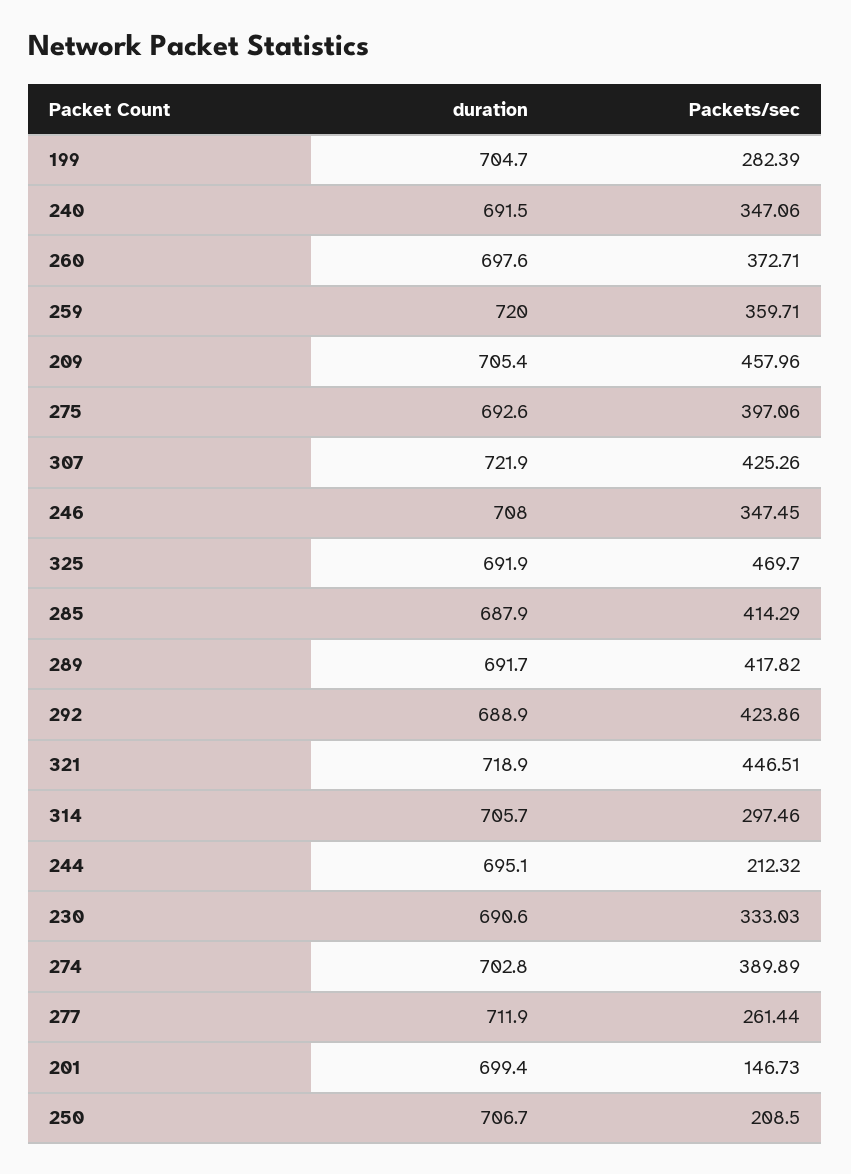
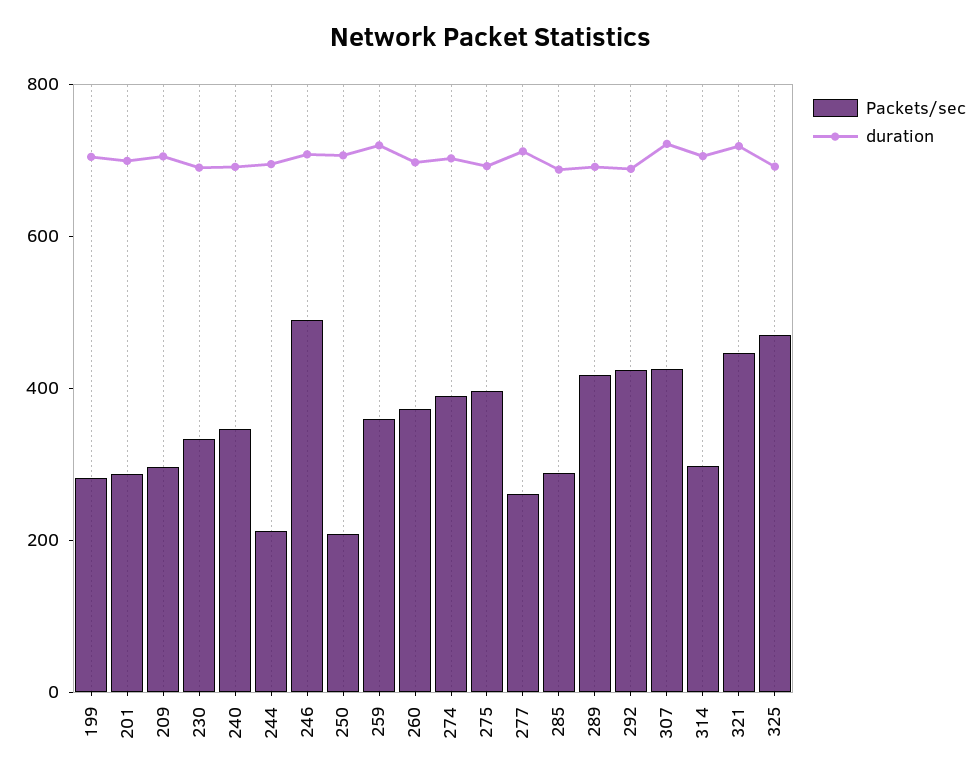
Packets/sec, 209: 457.96 -> 300
Packets/sec, 246: 347.45 -> 500
Packets/sec, 285: 414.29 -> 300
Packets/sec, 201: 146.73 -> 300

